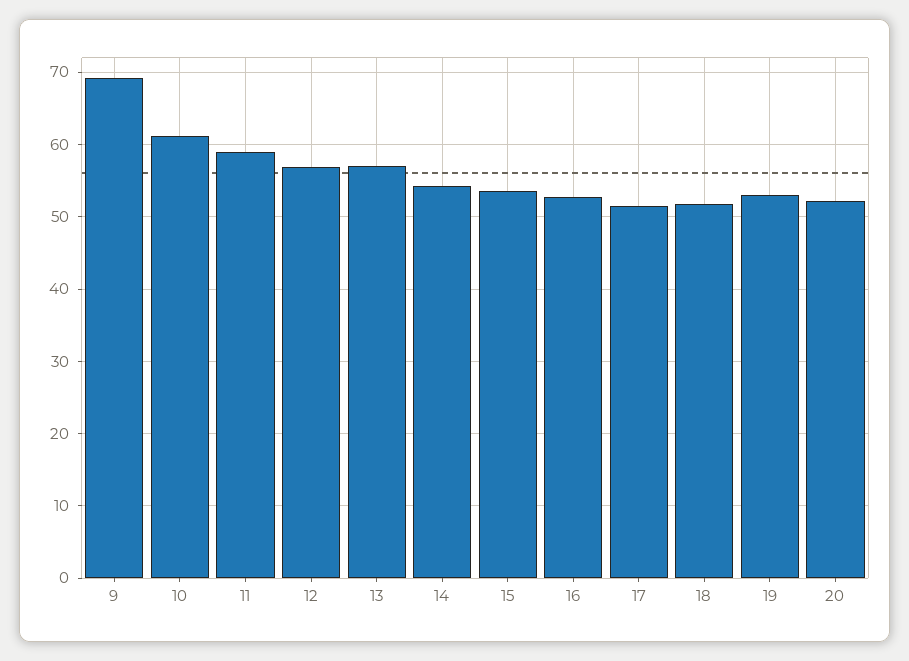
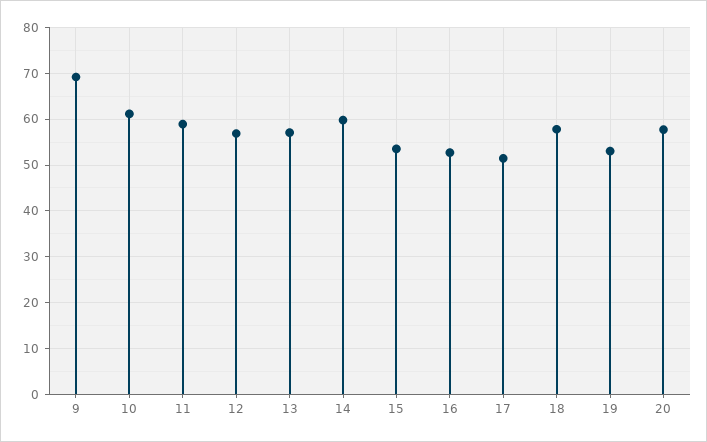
14: 54 -> 60
18: 52 -> 58
20: 52 -> 58

